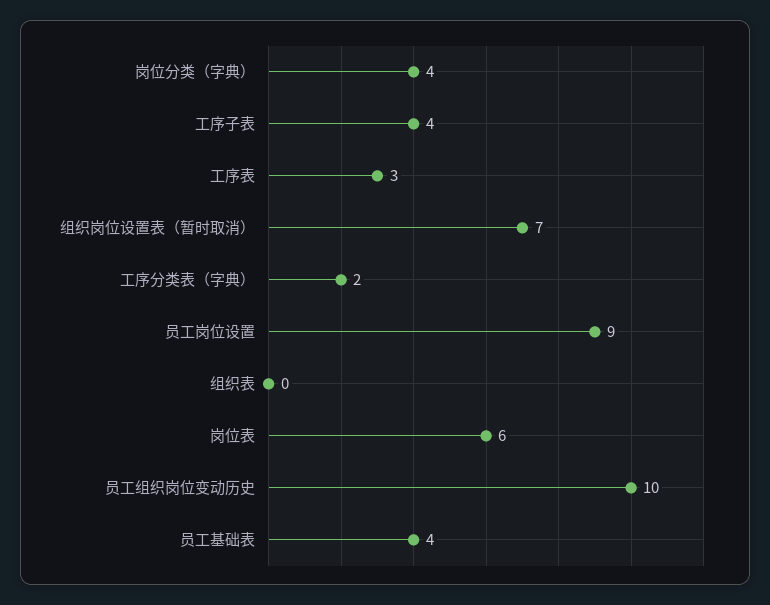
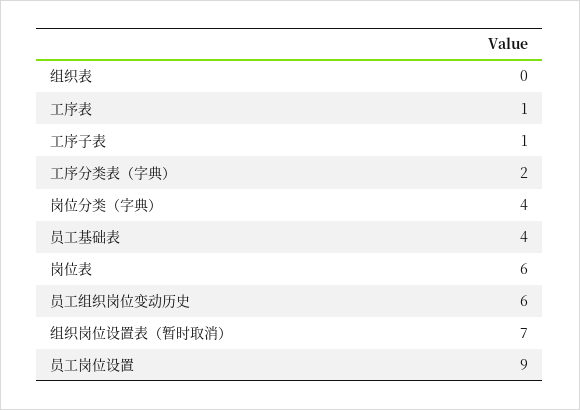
工序子表: 4 -> 1
工序表: 3 -> 1
员工组织岗位变动历史: 10 -> 6

